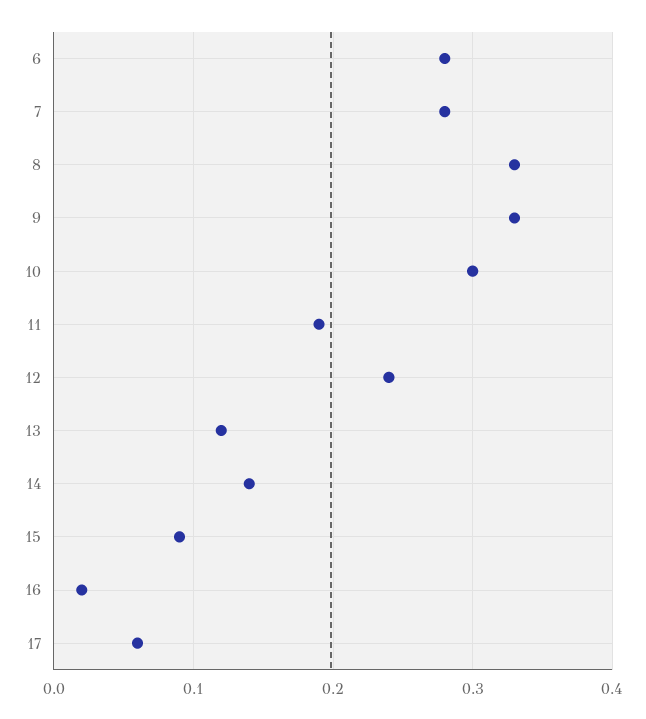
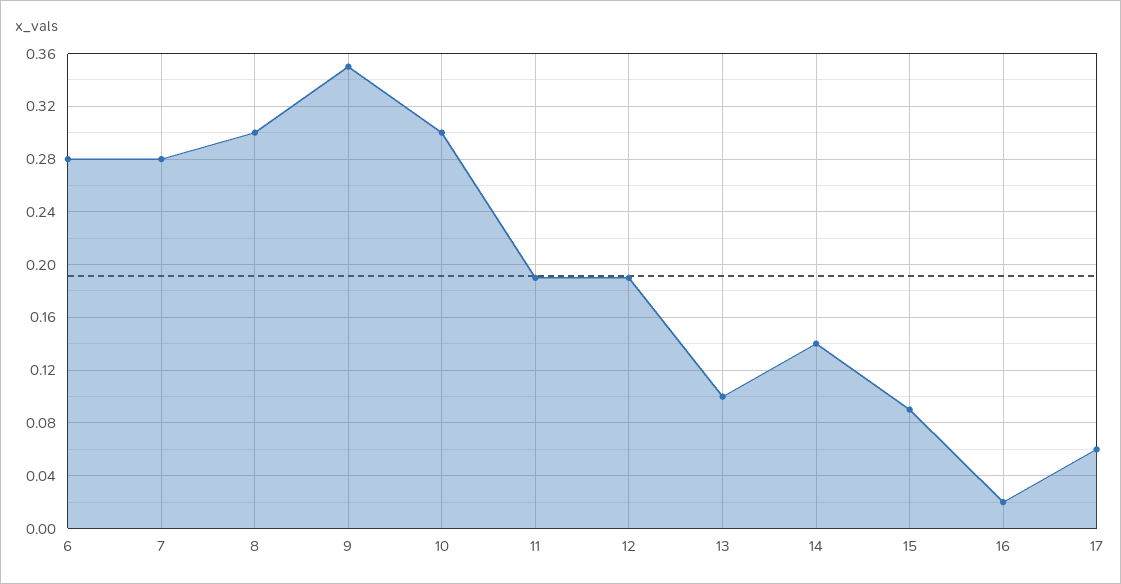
8: 0.33 -> 0.3
9: 0.33 -> 0.35
12: 0.24 -> 0.19
13: 0.12 -> 0.1

